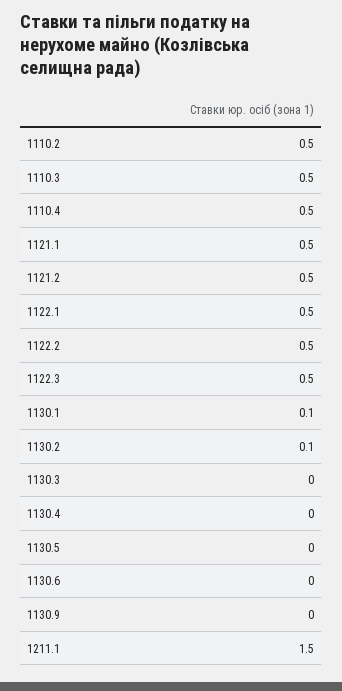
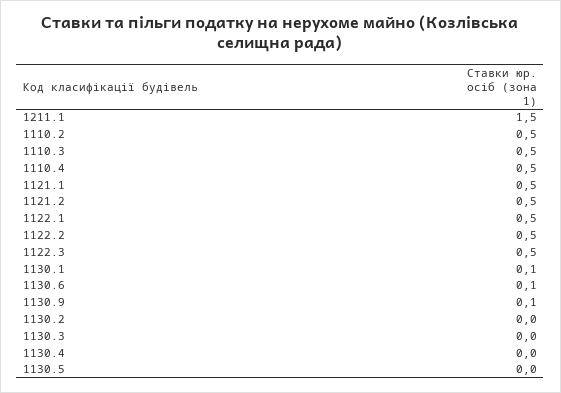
1130.2: 0.1 -> 0
1130.6: 0 -> 0.1
1130.9: 0 -> 0.1

